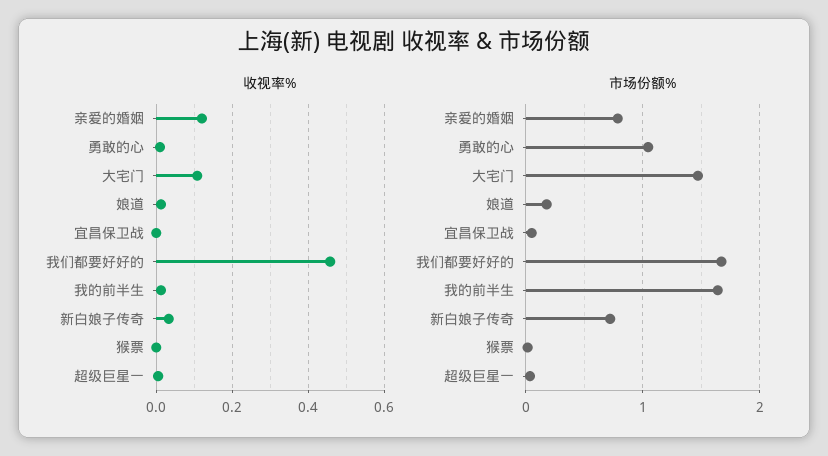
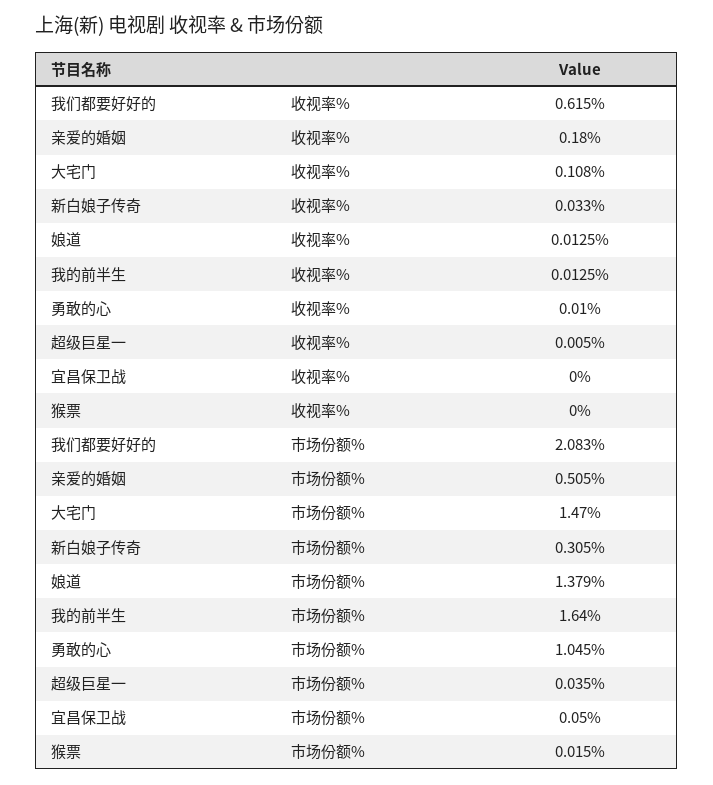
收视率%, 亲爱的婚姻: 0.12 -> 0.18
收视率%, 我们都要好好的: 0.46 -> 0.615
市场份额%, 亲爱的婚姻: 0.8 -> 0.505
市场份额%, 娘道: 0.2 -> 1.379
市场份额%, 我们都要好好的: 1.7 -> 2.083
市场份额%, 新白娘子传奇: 0.7 -> 0.305

